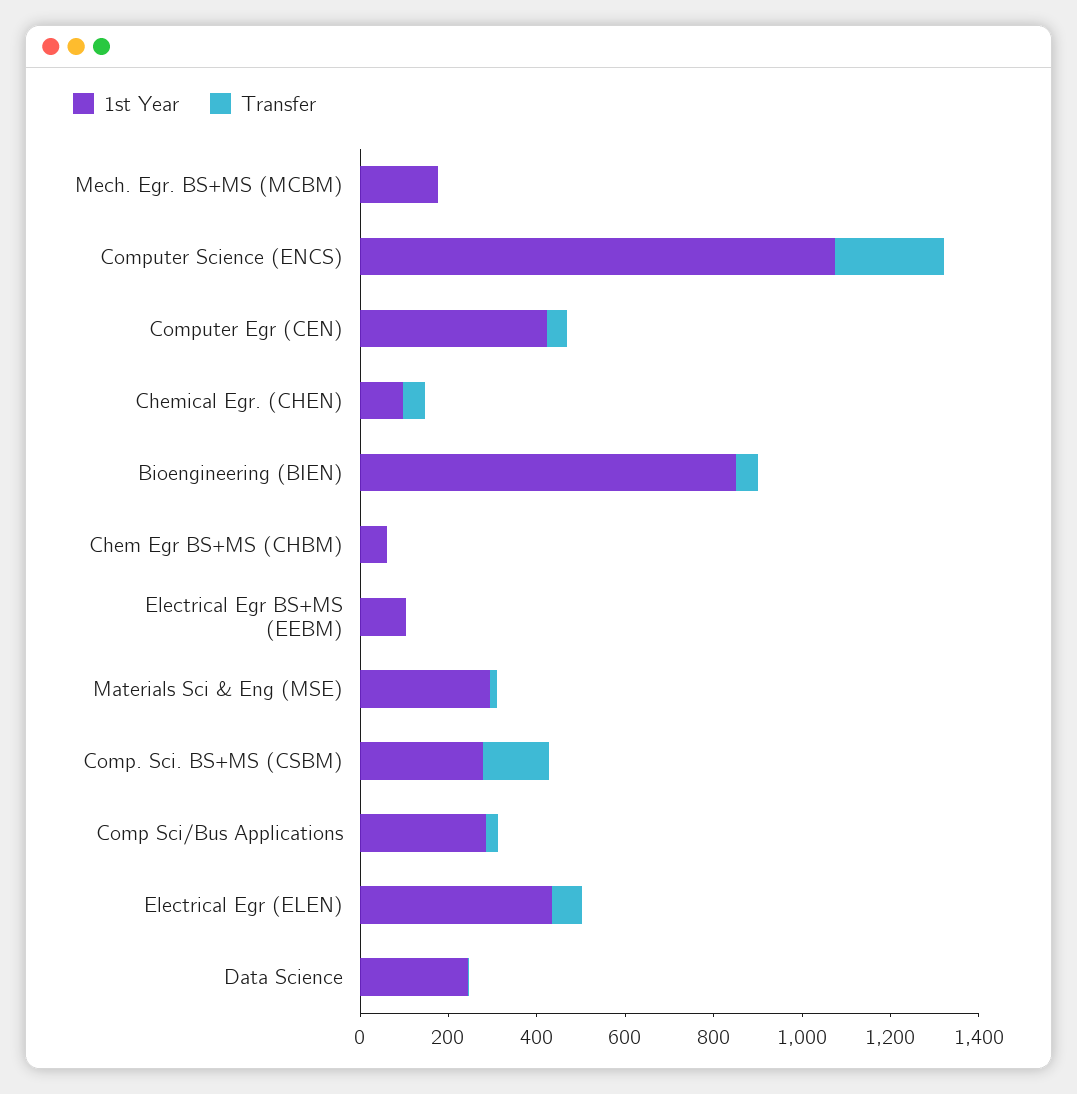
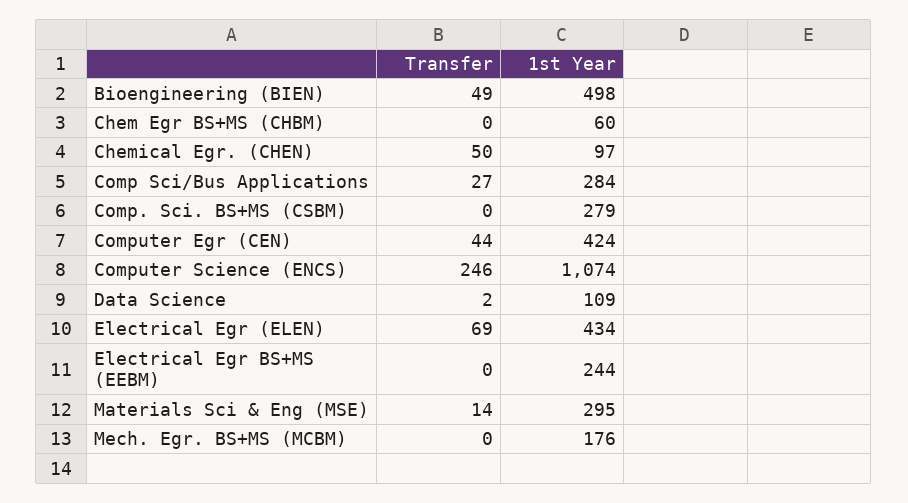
1st Year, Bioengineering (BIEN): 850 -> 498
1st Year, Electrical Egr BS+MS (EEBM): 100 -> 244
Transfer, Comp. Sci. BS+MS (CSBM): 150 -> 0
1st Year, Data Science: 250 -> 109

